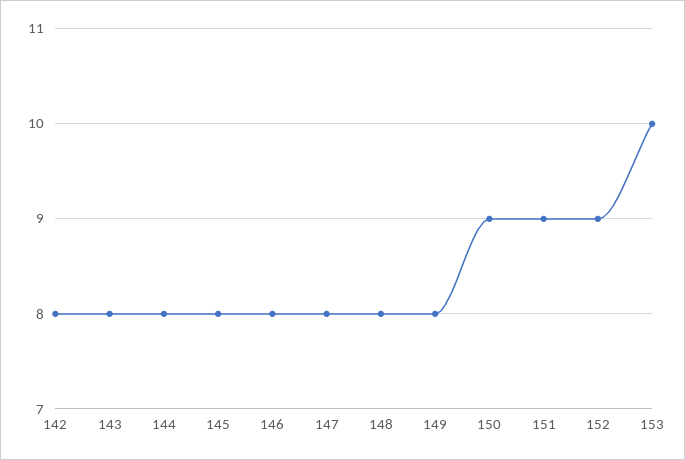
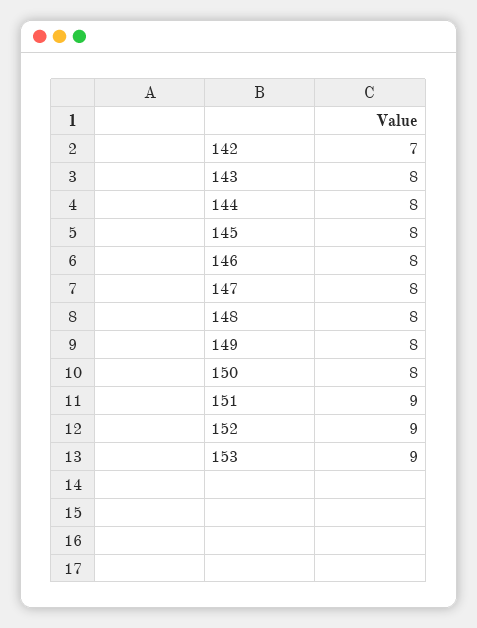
142: 8 -> 7
150: 9 -> 8
153: 10 -> 9

